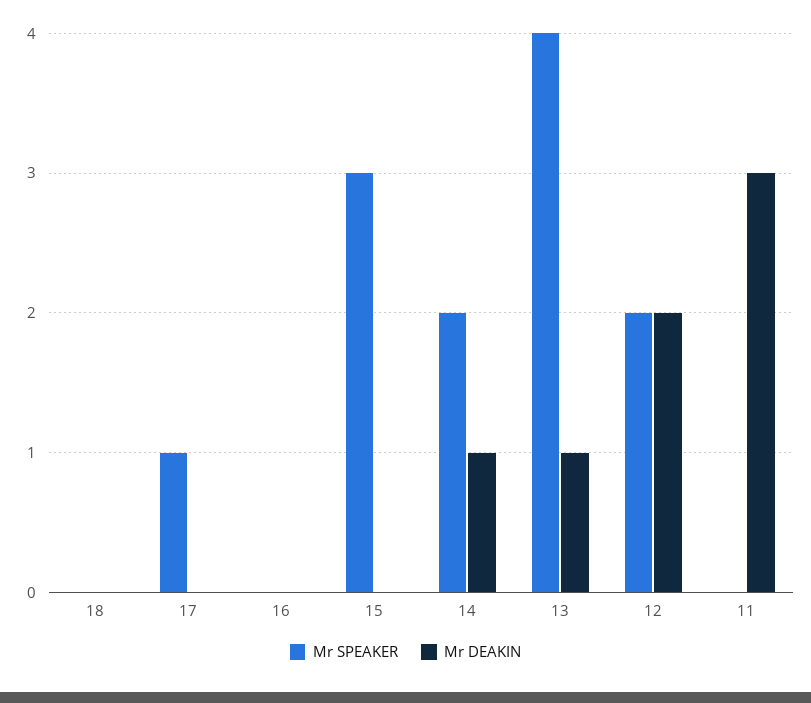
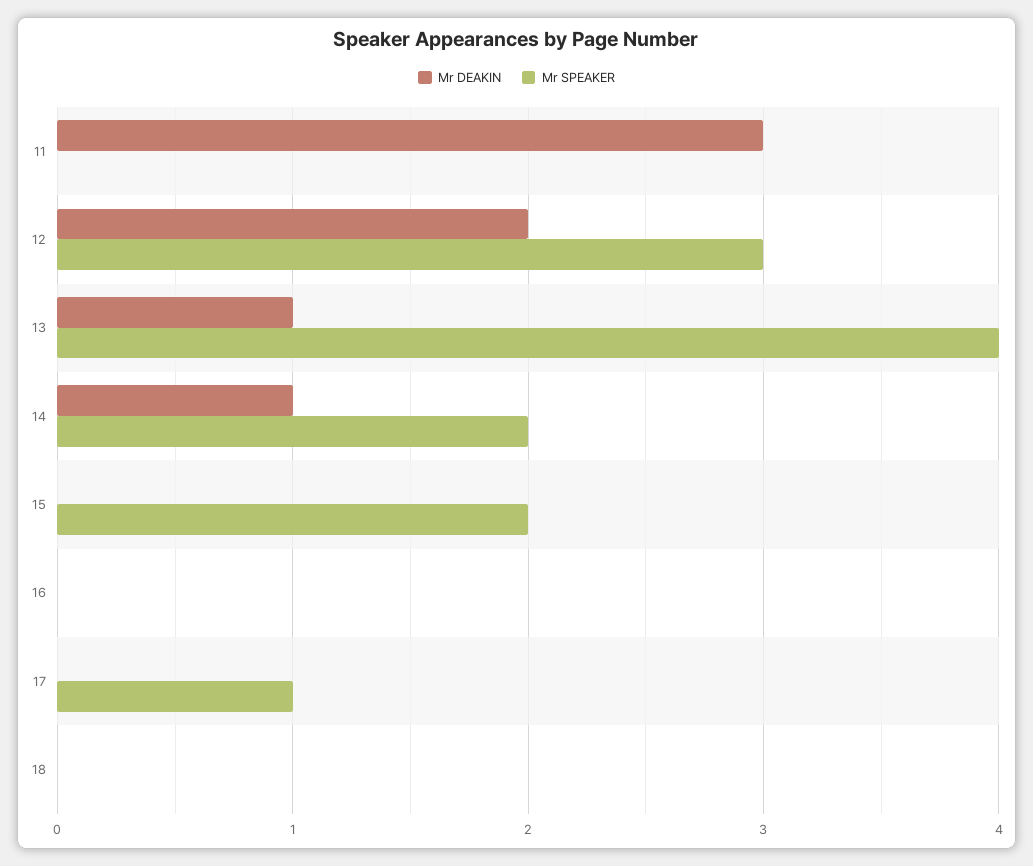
Mr SPEAKER, 15: 3 -> 2
Mr SPEAKER, 12: 2 -> 3

